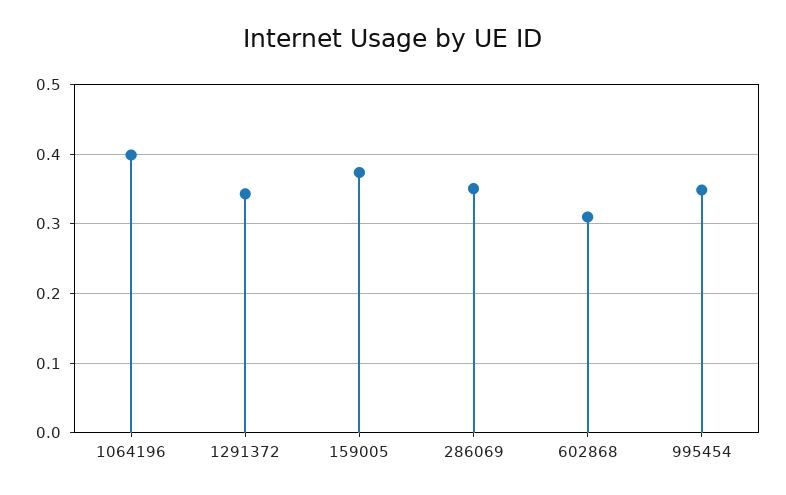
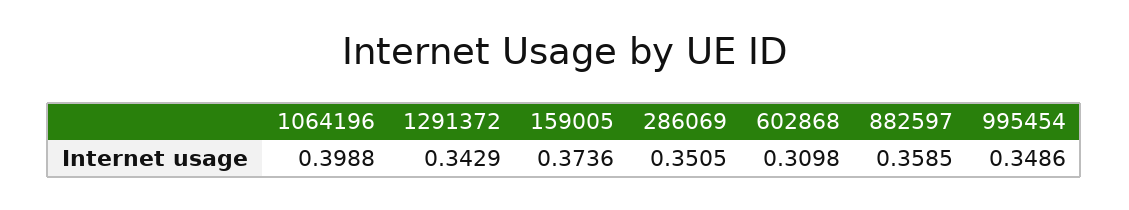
882597: none -> 0.3585

